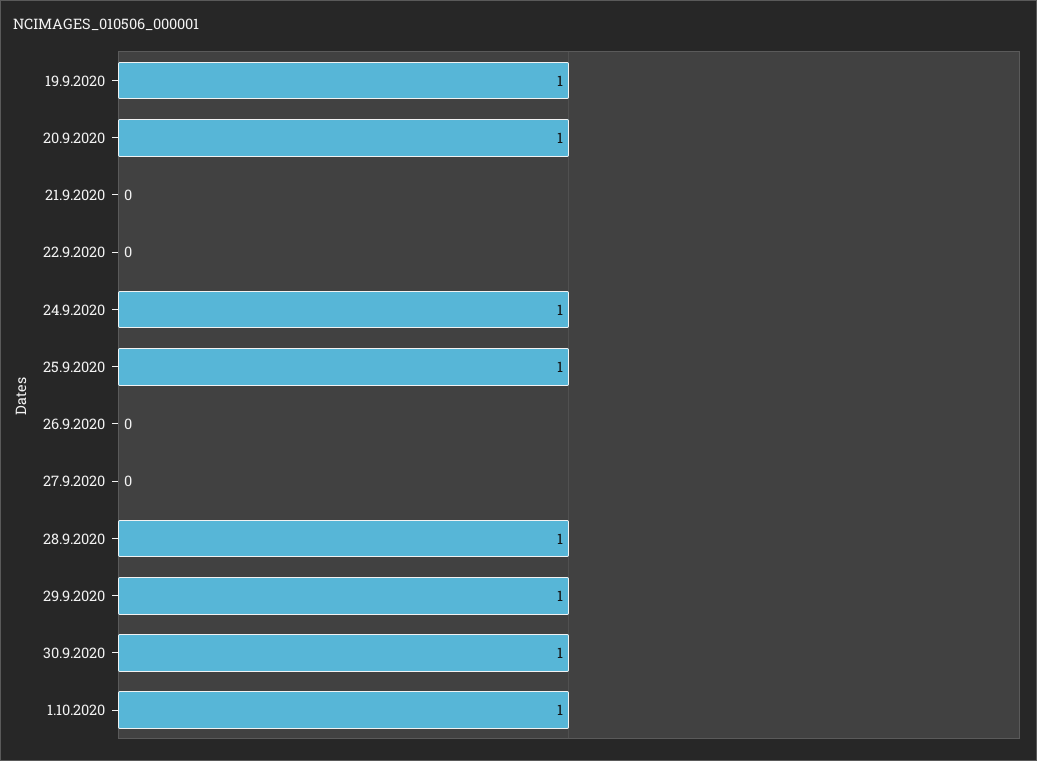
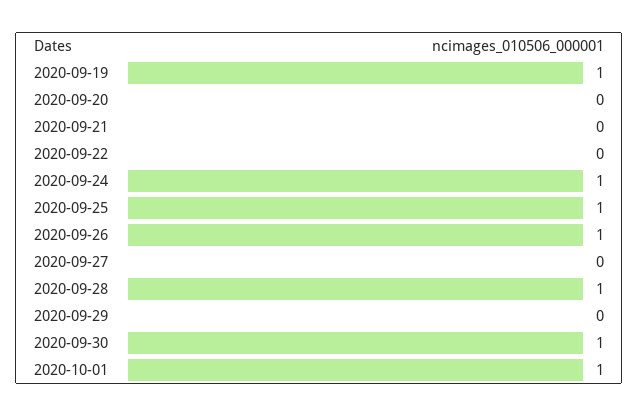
20.9.2020: 1 -> 0
26.9.2020: 0 -> 1
29.9.2020: 1 -> 0

